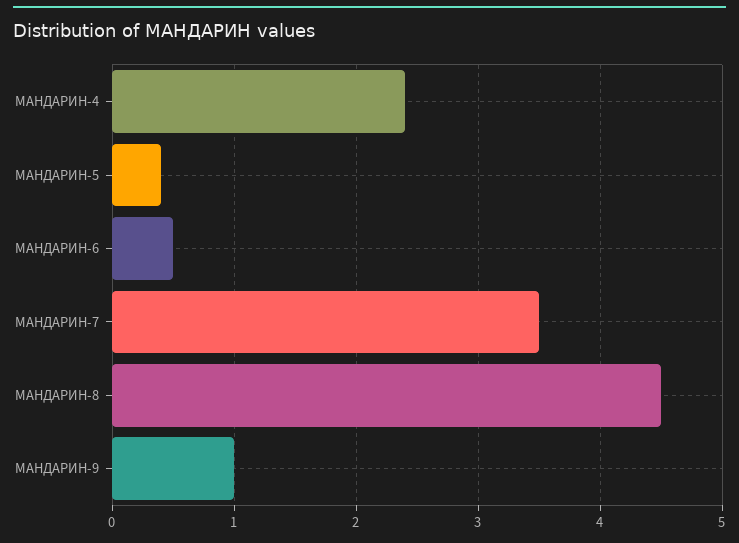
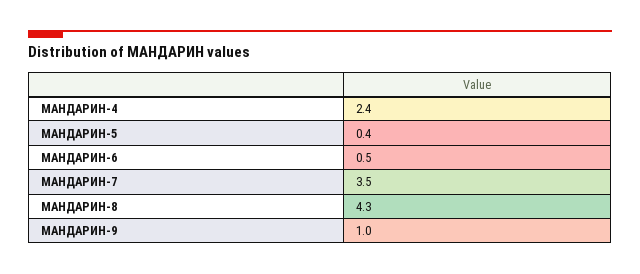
МАНДАРИН-8: 4.5 -> 4.3

